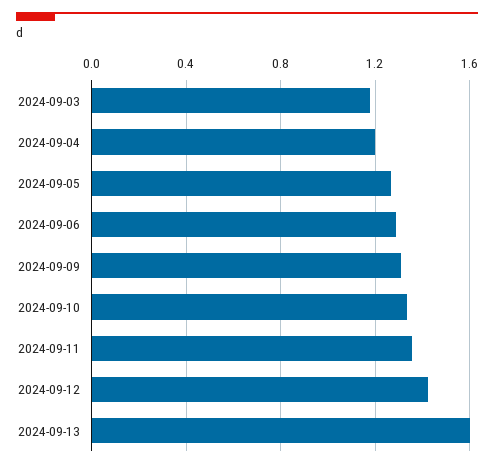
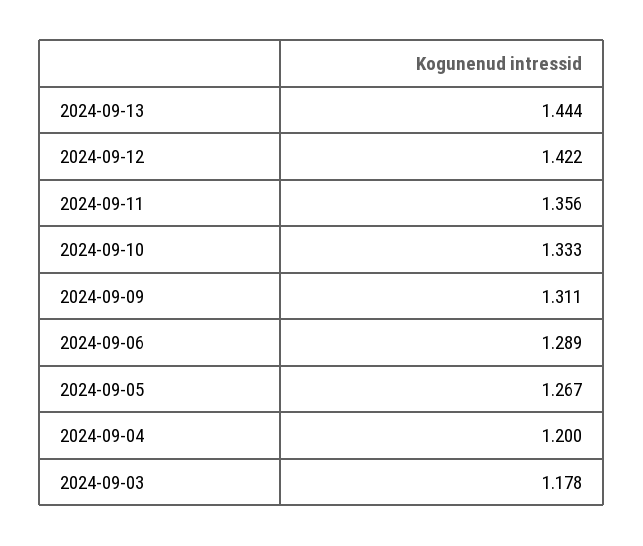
2024-09-13: 1.6 -> 1.444

